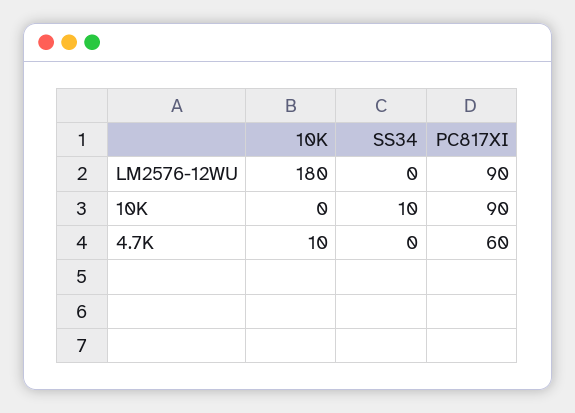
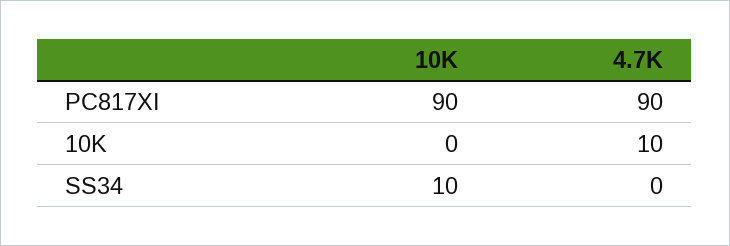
10K, LM2576-12WU: 180 -> none
SS34, LM2576-12WU: 0 -> none
PC817XI, LM2576-12WU: 90 -> none
PC817XI, 4.7K: 60 -> 90

